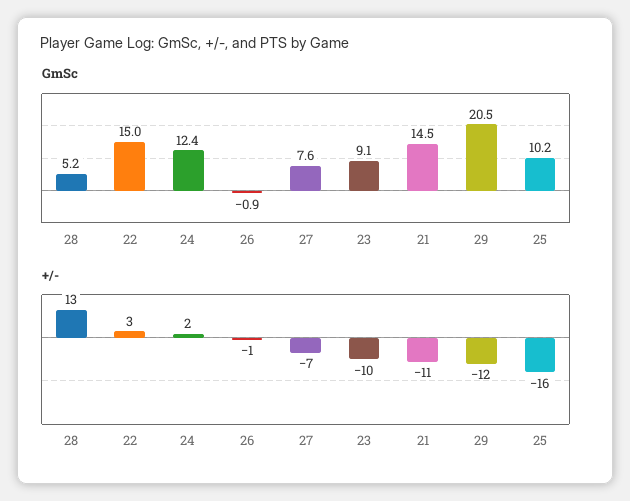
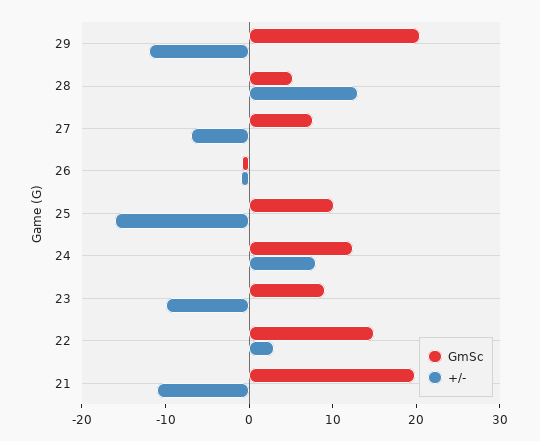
GmSc, 21: 14.5 -> 20
+/-, 24: 2 -> 8

